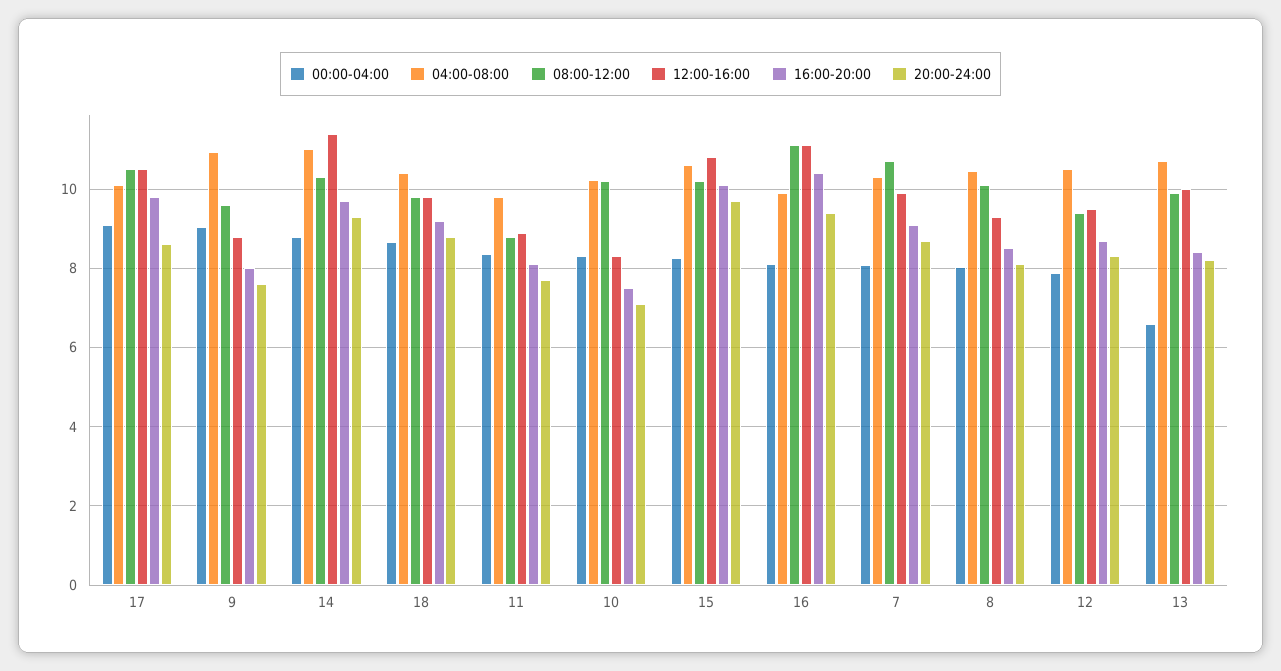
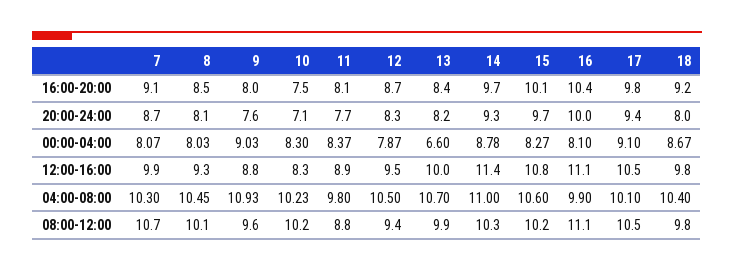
20:00-24:00, 17: 8.6 -> 9.4
20:00-24:00, 18: 8.8 -> 8
20:00-24:00, 16: 9.4 -> 10

